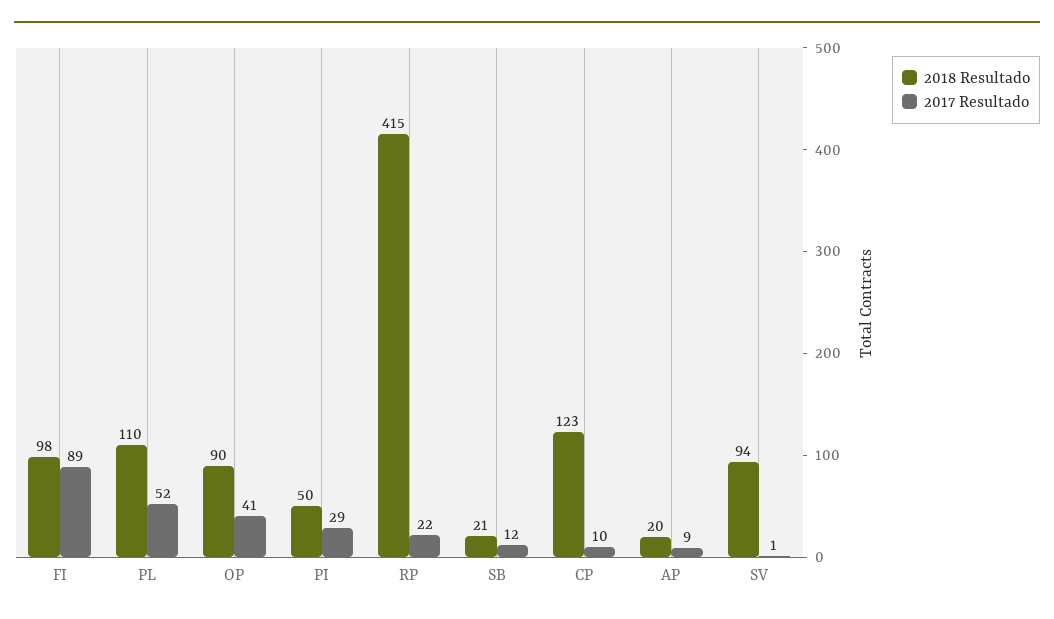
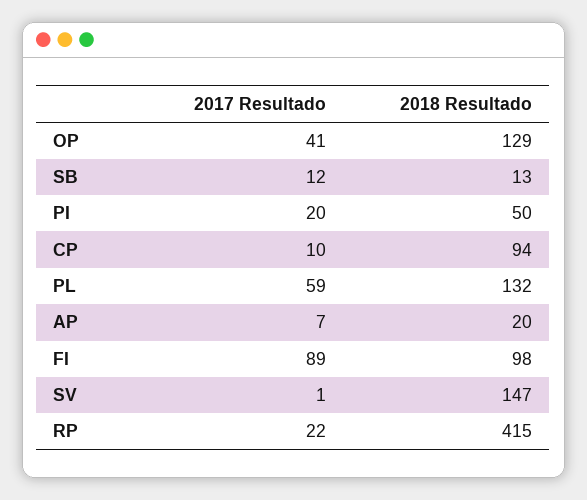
2018 Resultado, PL: 110 -> 132
2017 Resultado, PL: 52 -> 59
2018 Resultado, OP: 90 -> 129
2017 Resultado, PI: 29 -> 20
2018 Resultado, SB: 21 -> 13
2018 Resultado, CP: 123 -> 94
2017 Resultado, AP: 9 -> 7
2018 Resultado, SV: 94 -> 147

